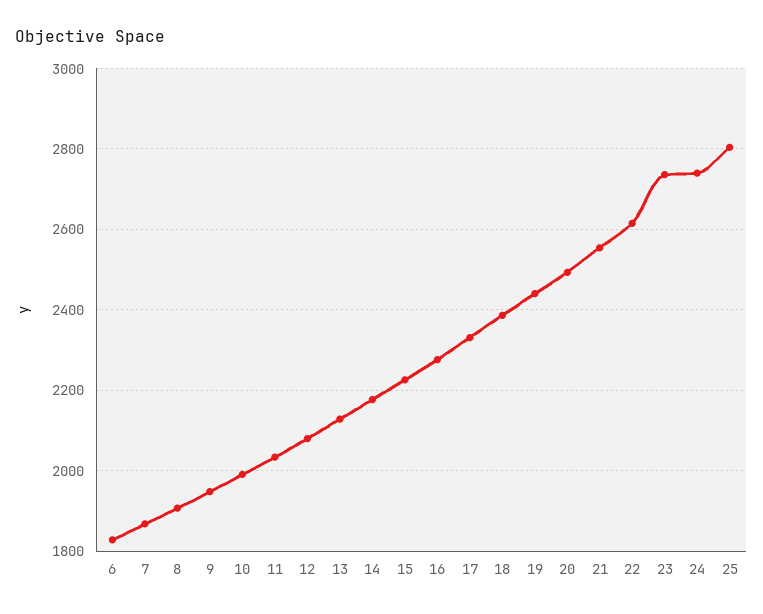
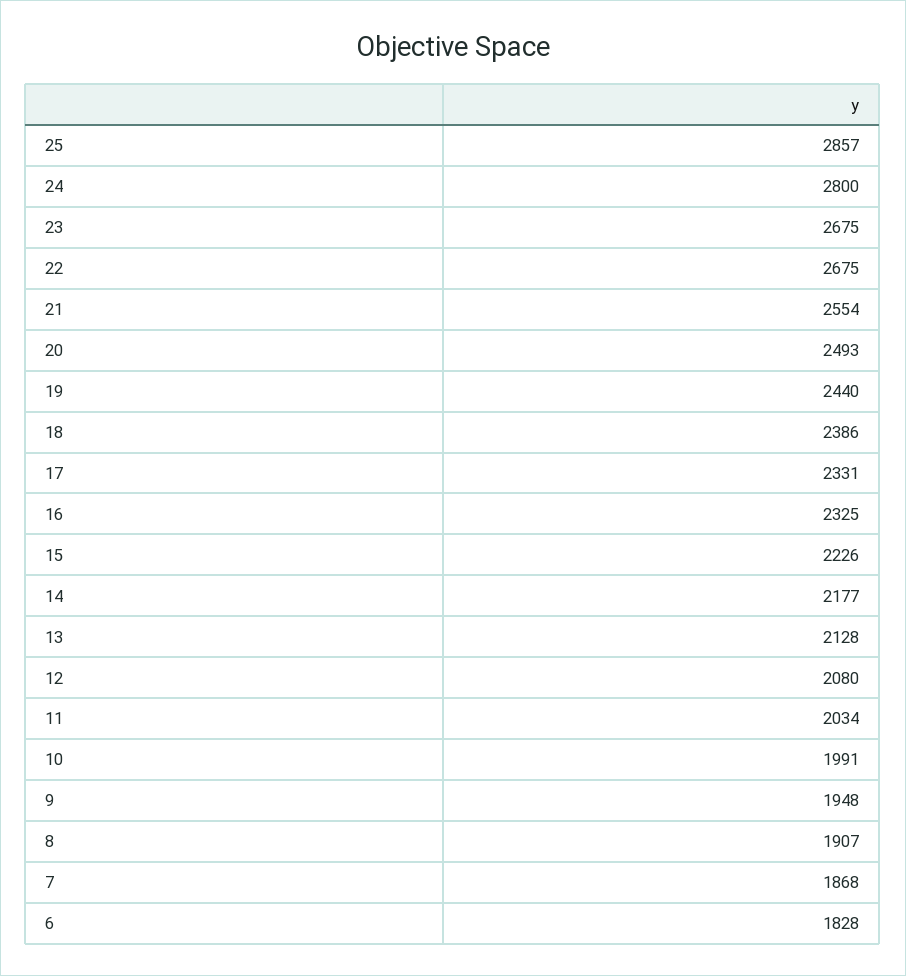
16: 2280 -> 2325
22: 2620 -> 2675
23: 2740 -> 2675
24: 2740 -> 2800
25: 2800 -> 2857

